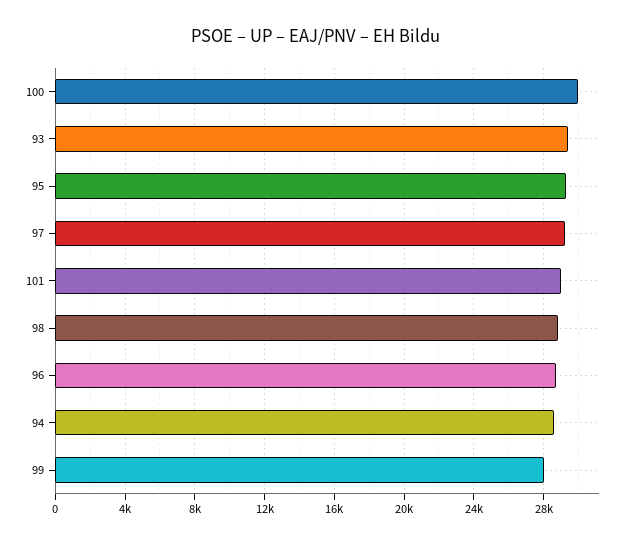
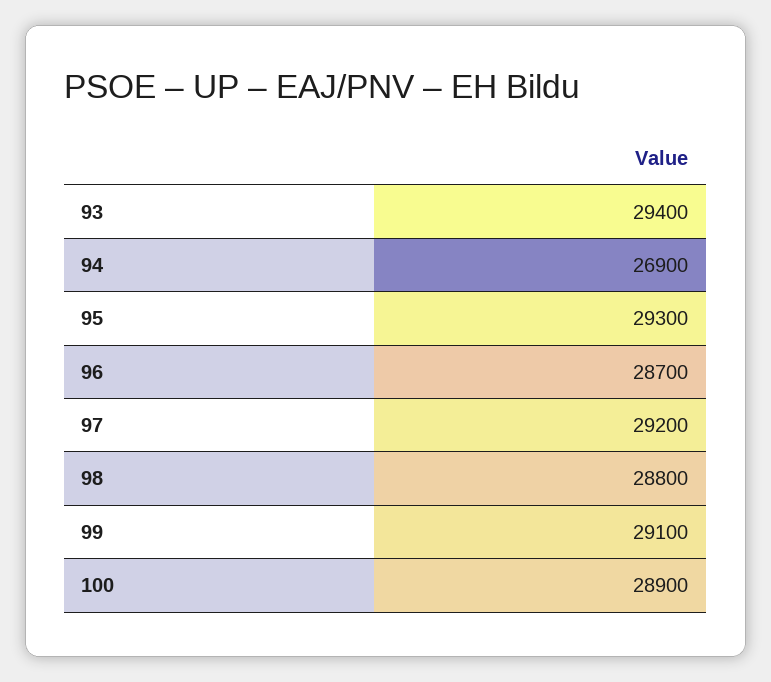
100: 30000 -> 28900
101: 29000 -> none
94: 28500 -> 26900
99: 28000 -> 29100

